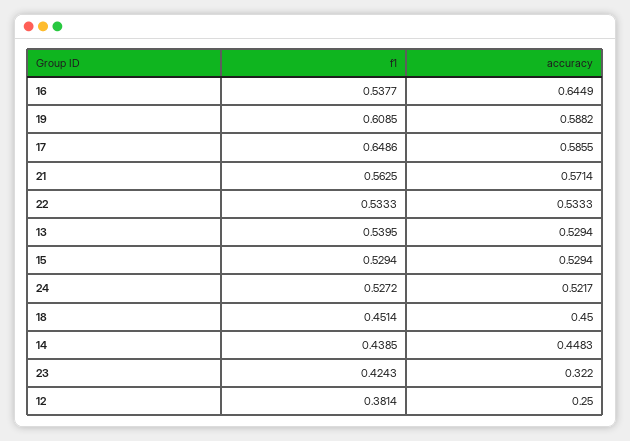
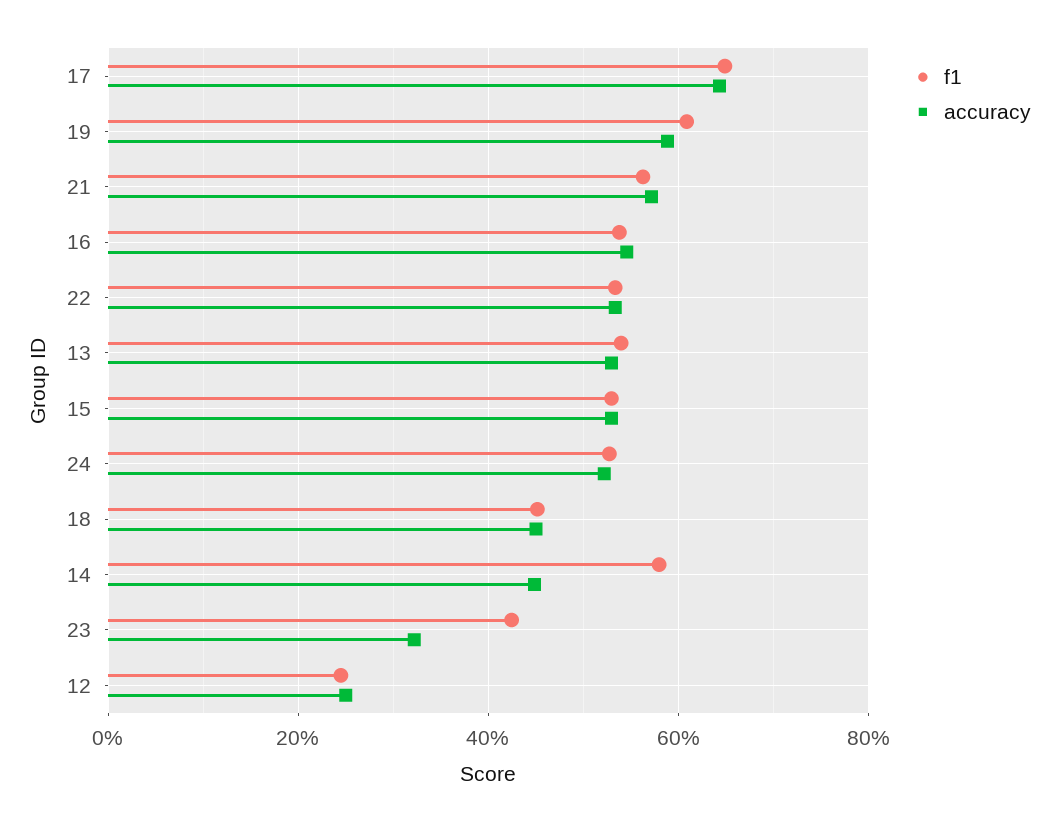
accuracy, 16: 0.6449 -> 0.54
accuracy, 17: 0.5855 -> 0.64
f1, 14: 0.4385 -> 0.58
f1, 12: 0.3814 -> 0.24

